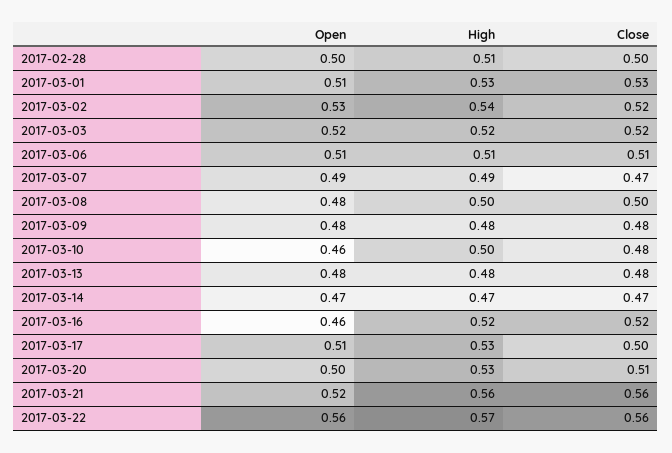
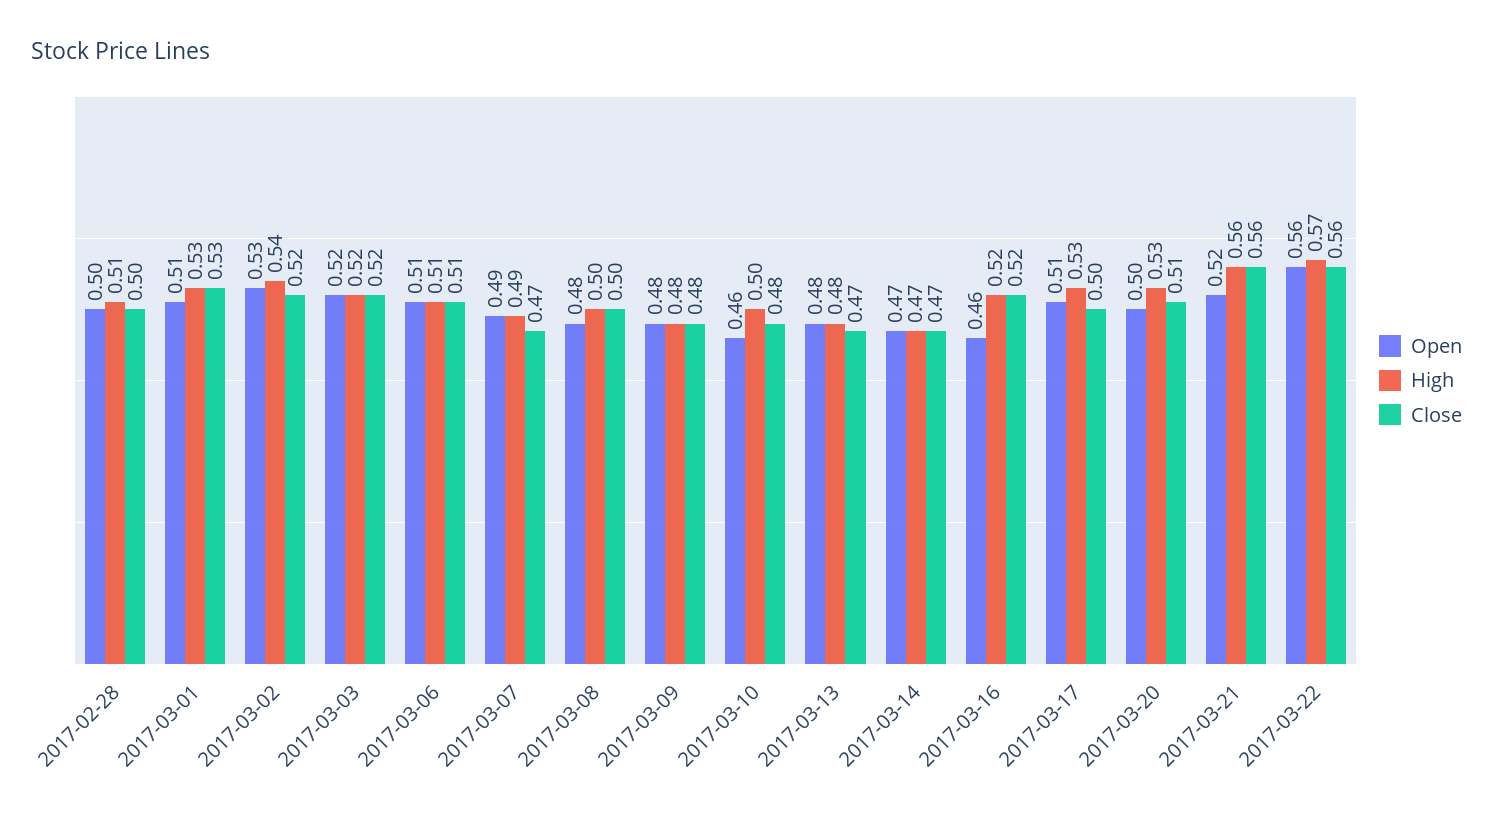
Close, 2017-03-13: 0.48 -> 0.47

